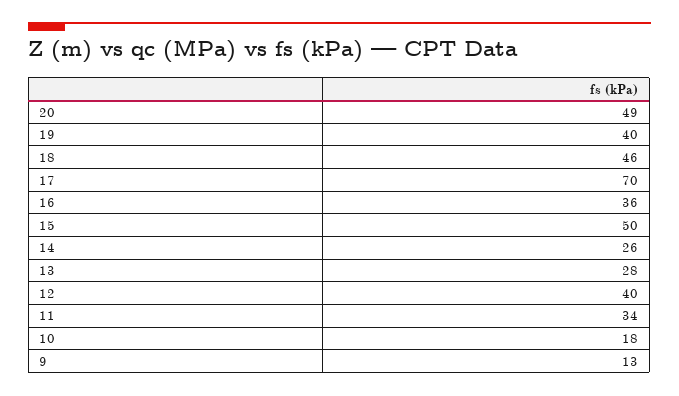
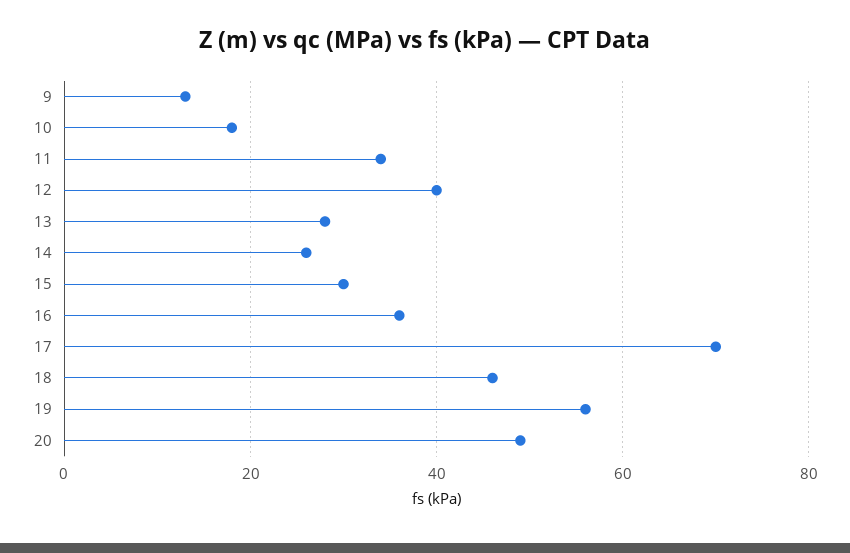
19: 40 -> 55
15: 50 -> 30

